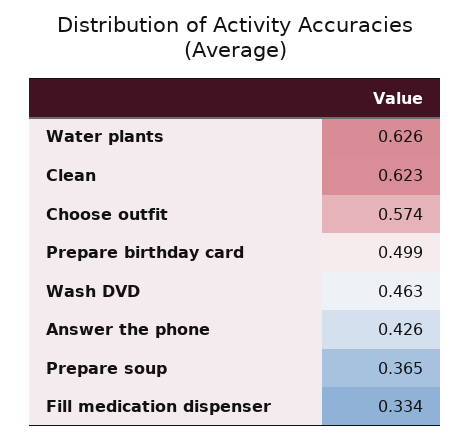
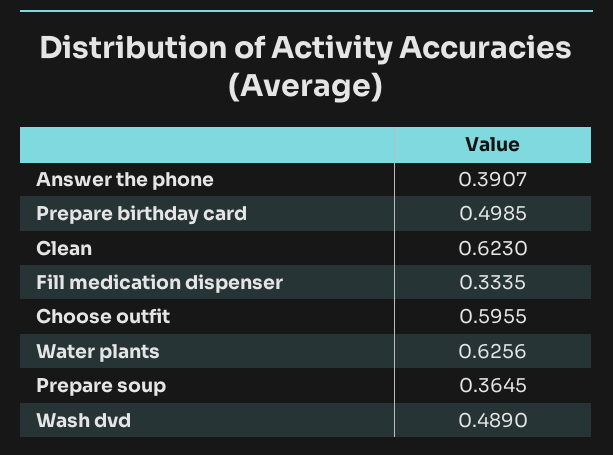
Choose outfit: 0.574 -> 0.5955
Wash DVD: 0.463 -> 0.489
Answer the phone: 0.426 -> 0.3907

